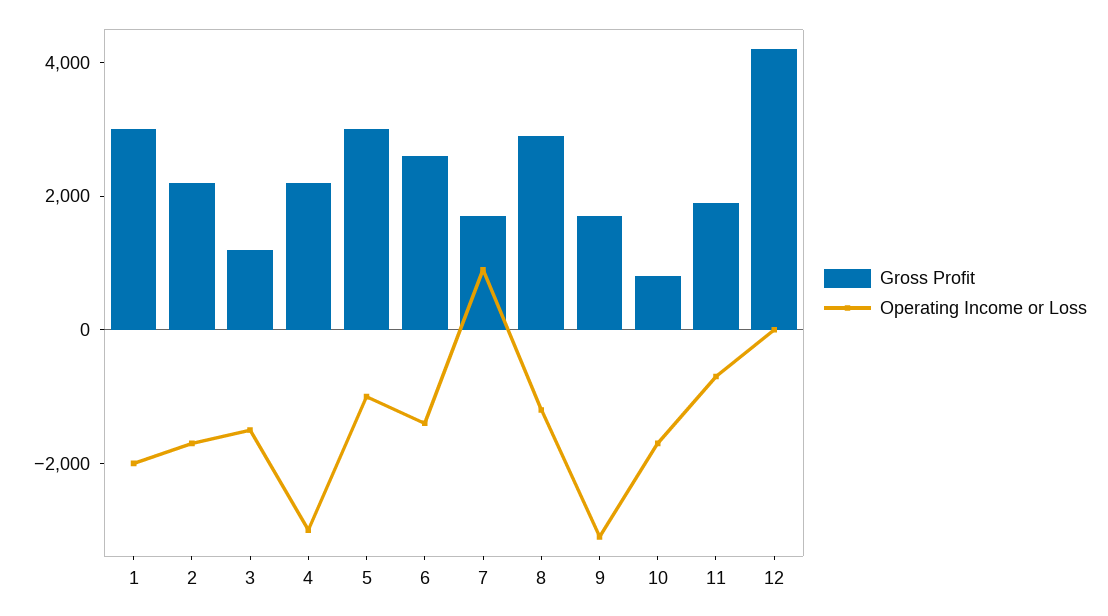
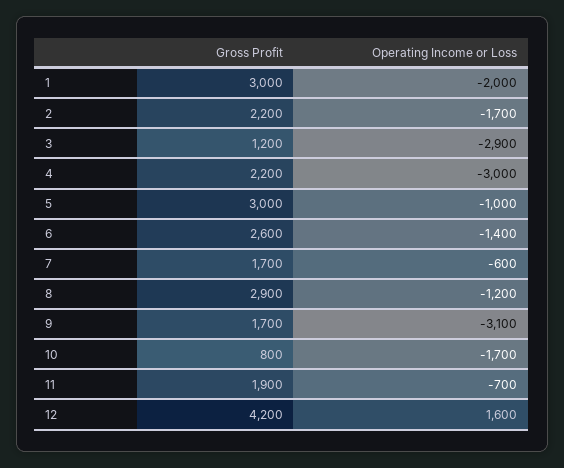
Operating Income or Loss, 3: -1500 -> -2900
Operating Income or Loss, 7: 1000 -> -600
Operating Income or Loss, 12: 0 -> 1600

